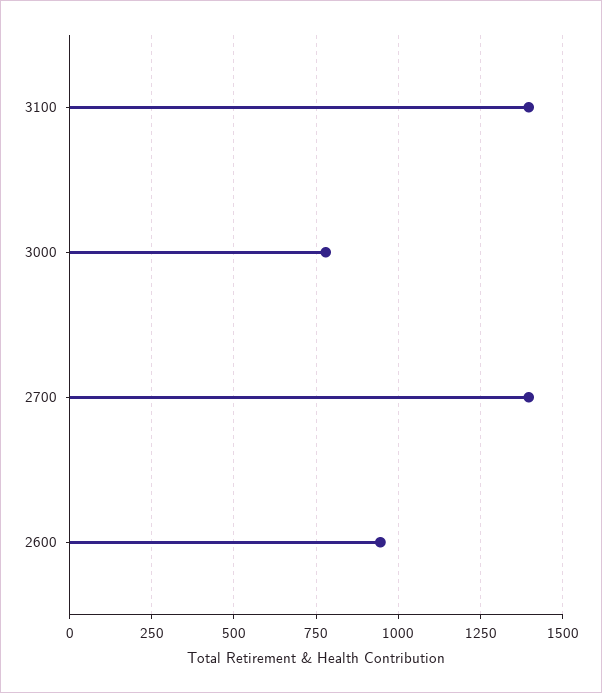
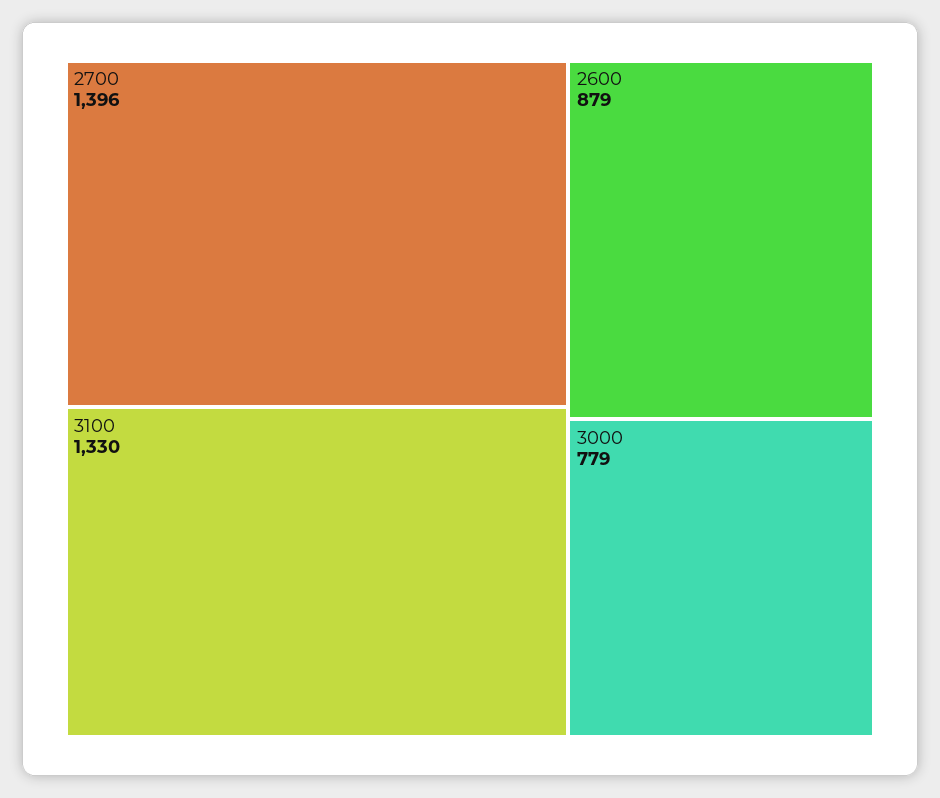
3100: 1400 -> 1330
2600: 950 -> 879

